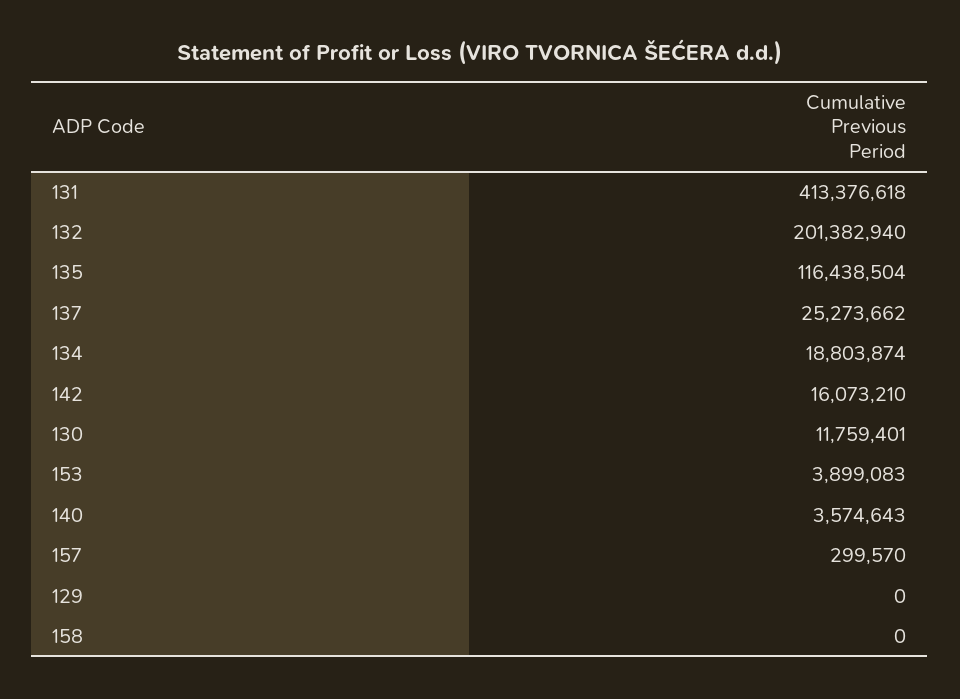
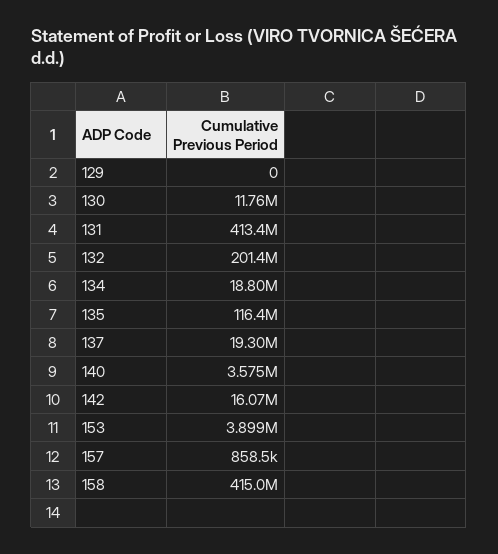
137: 25273662 -> 19300000
157: 299570 -> 858500
158: 0 -> 415000000

